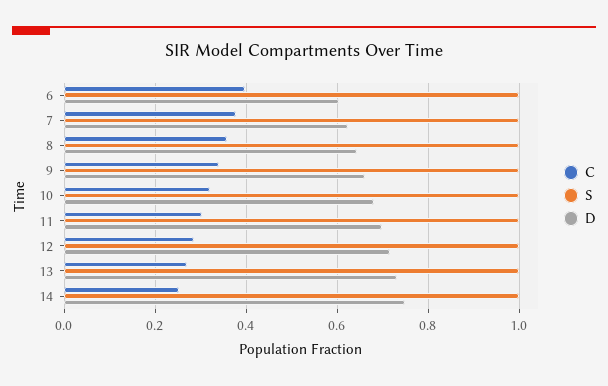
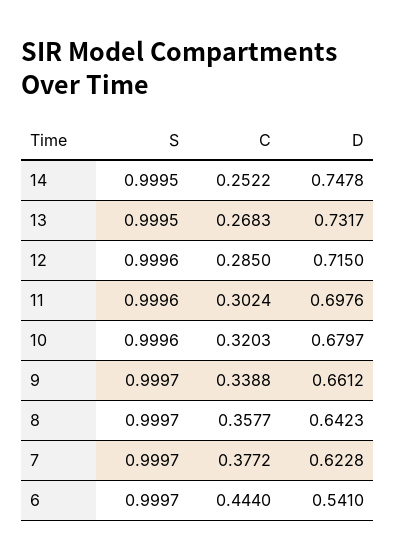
C, 6: 0.4 -> 0.444
D, 6: 0.6 -> 0.541

